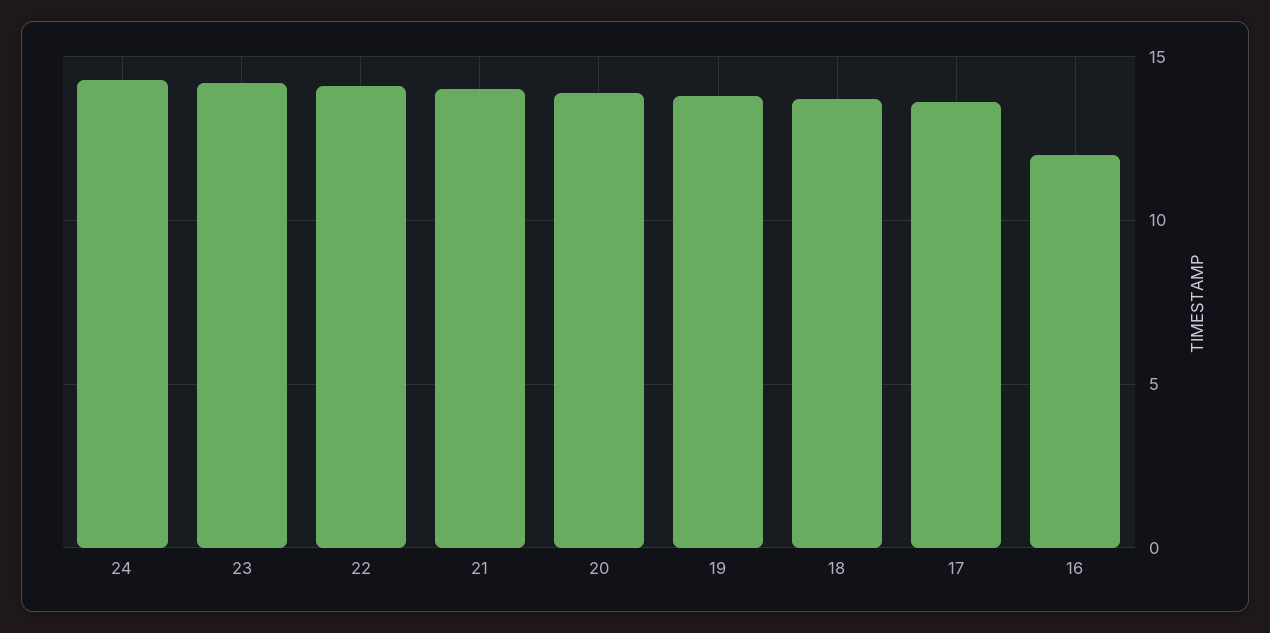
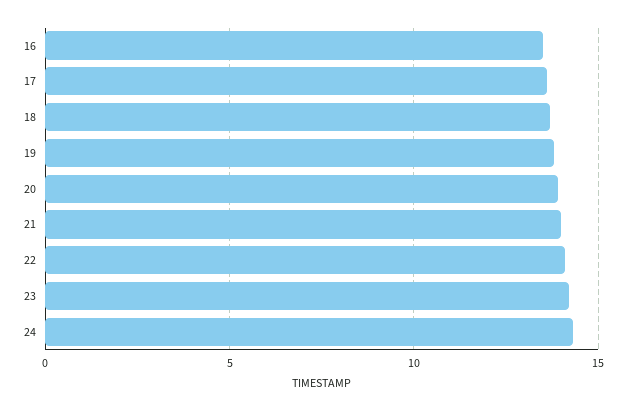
16: 12 -> 13.5

